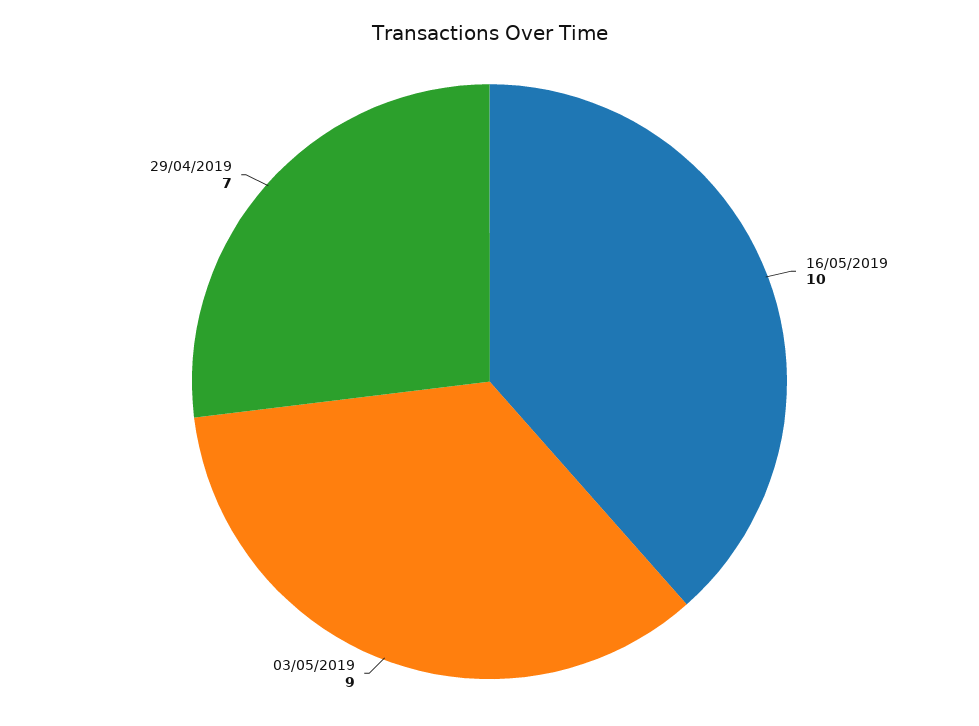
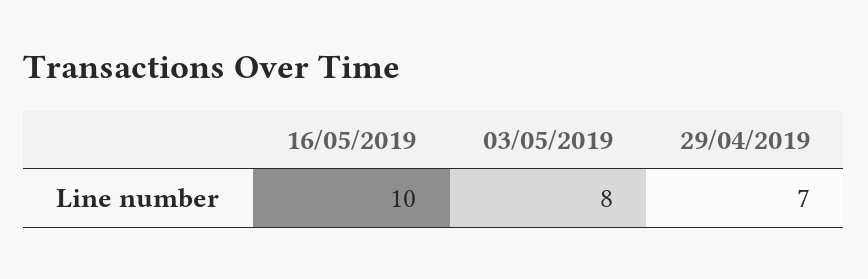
03/05/2019: 9 -> 8

